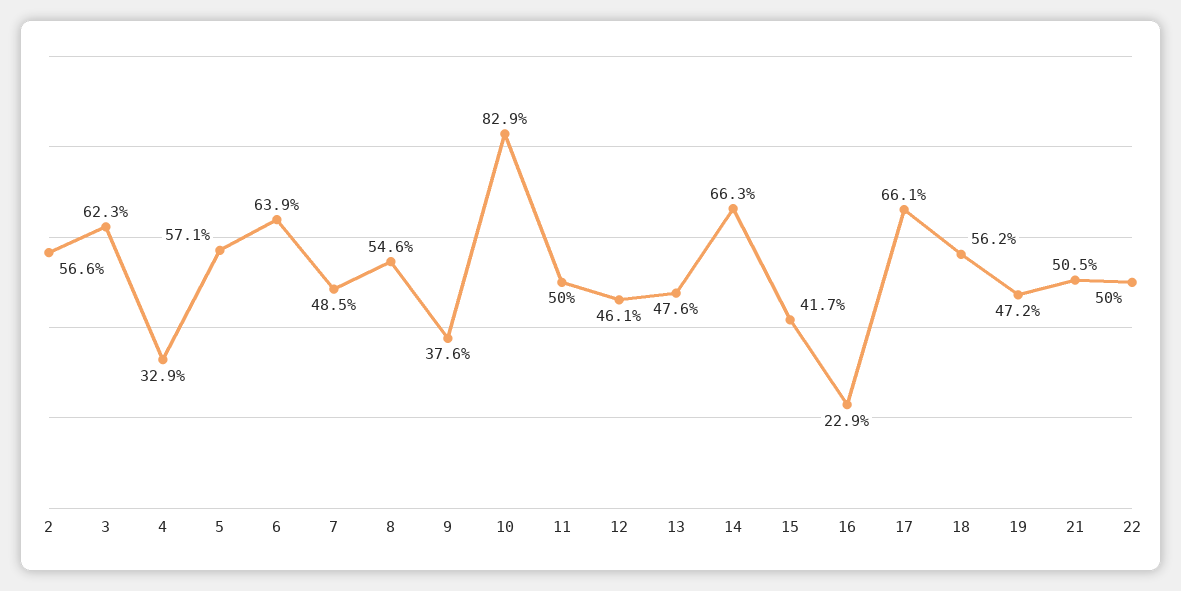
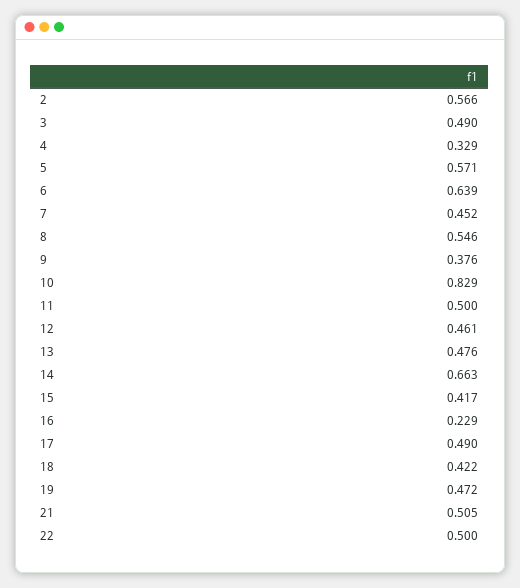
3: 0.623 -> 0.49
7: 0.485 -> 0.452
17: 0.661 -> 0.49
18: 0.562 -> 0.422

